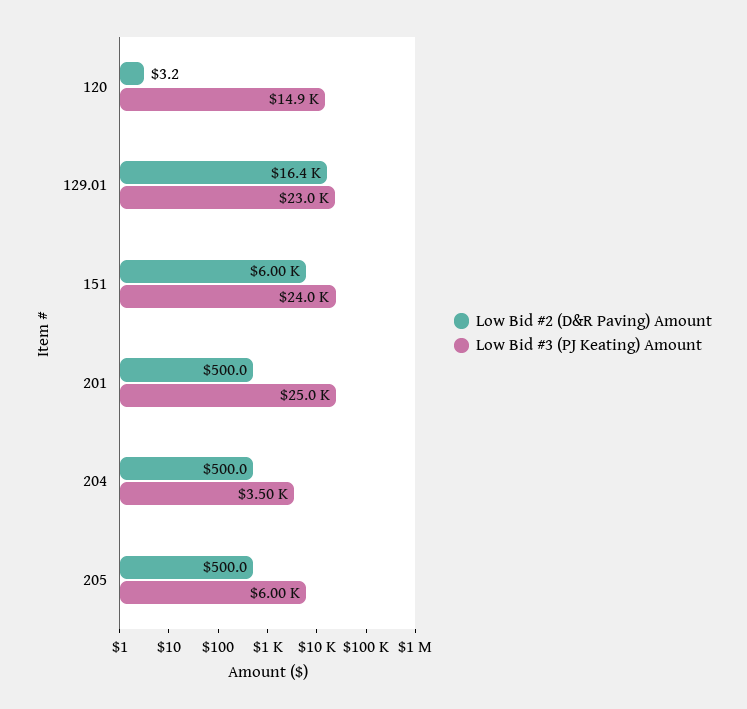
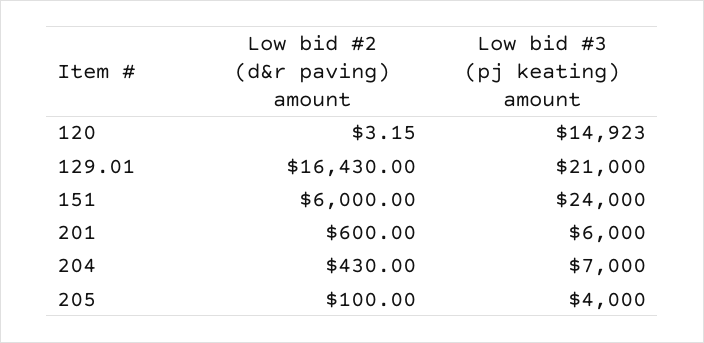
Low Bid #3 (PJ Keating) Amount, 129.01: 23000 -> 21000
Low Bid #2 (D&R Paving) Amount, 201: 500 -> 600
Low Bid #3 (PJ Keating) Amount, 201: 25000 -> 6000
Low Bid #2 (D&R Paving) Amount, 204: 500 -> 430
Low Bid #3 (PJ Keating) Amount, 204: 3500 -> 7000
Low Bid #2 (D&R Paving) Amount, 205: 500 -> 100
Low Bid #3 (PJ Keating) Amount, 205: 6000 -> 4000

